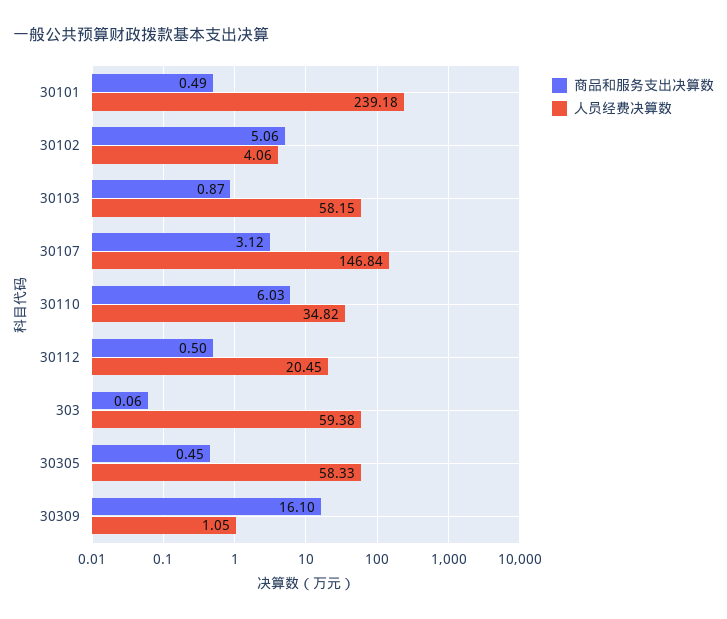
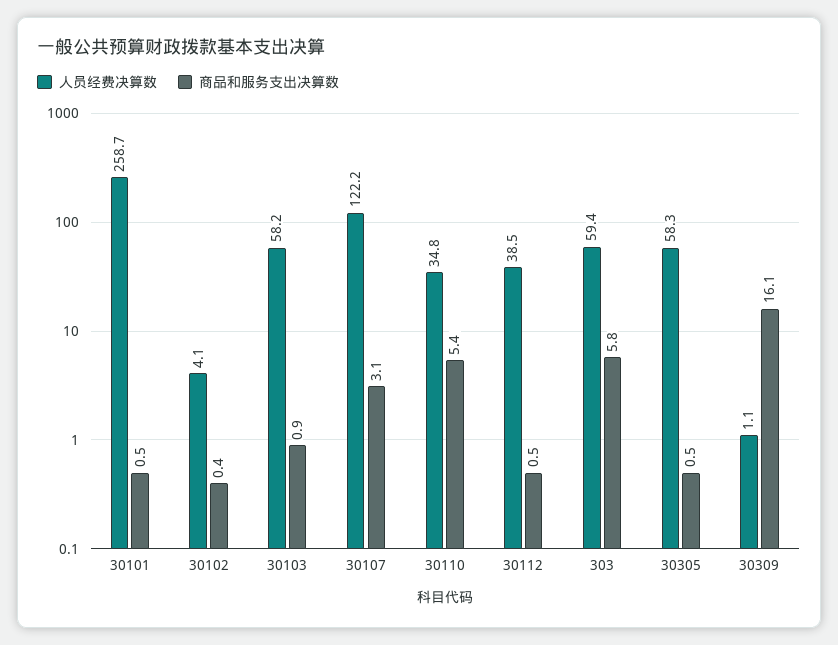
人员经费决算数, 30101: 239.18 -> 258.7
商品和服务支出决算数, 30102: 5.06 -> 0.4
人员经费决算数, 30107: 146.84 -> 122.2
商品和服务支出决算数, 30110: 6.03 -> 5.4
人员经费决算数, 30112: 20.45 -> 38.5
商品和服务支出决算数, 303: 0.06 -> 5.8

